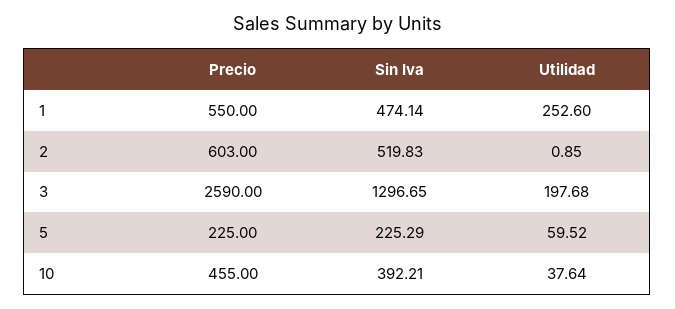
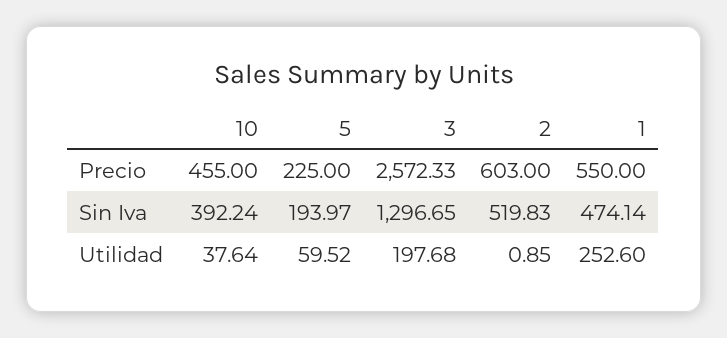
Precio, 3: 2590 -> 2572.33
Sin Iva, 5: 225.29 -> 193.97
Sin Iva, 10: 392.21 -> 392.24

